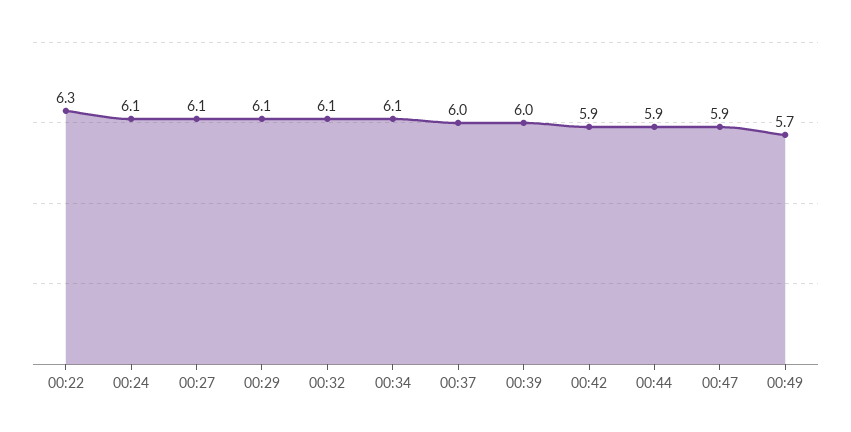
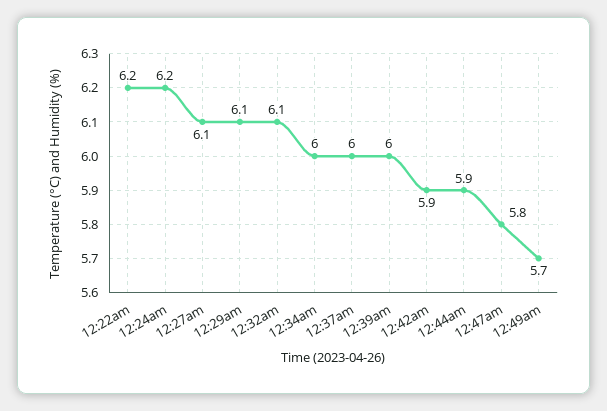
00:22: 6.3 -> 6.2
00:24: 6.1 -> 6.2
00:34: 6.1 -> 6
00:47: 5.9 -> 5.8

